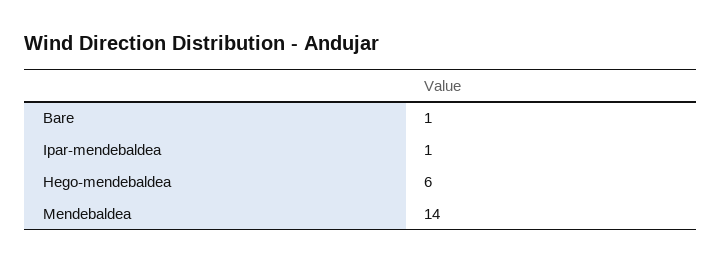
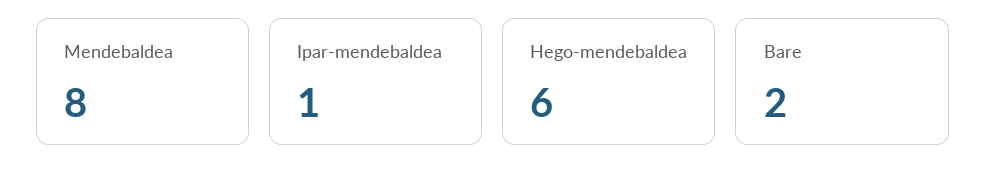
Bare: 1 -> 2
Mendebaldea: 14 -> 8

